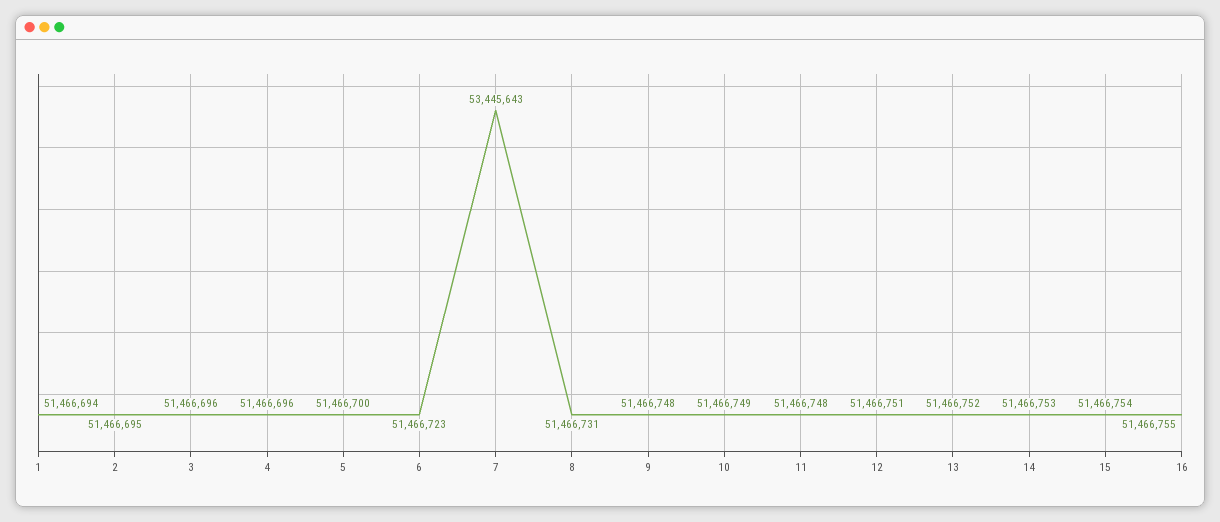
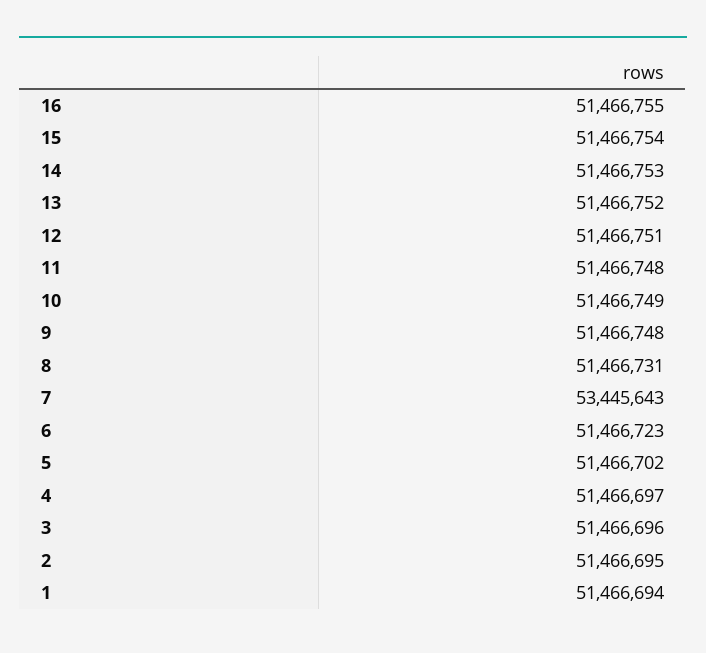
4: 51466696 -> 51466697
5: 51466700 -> 51466702

